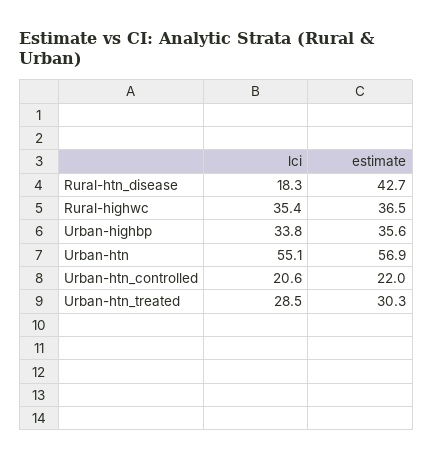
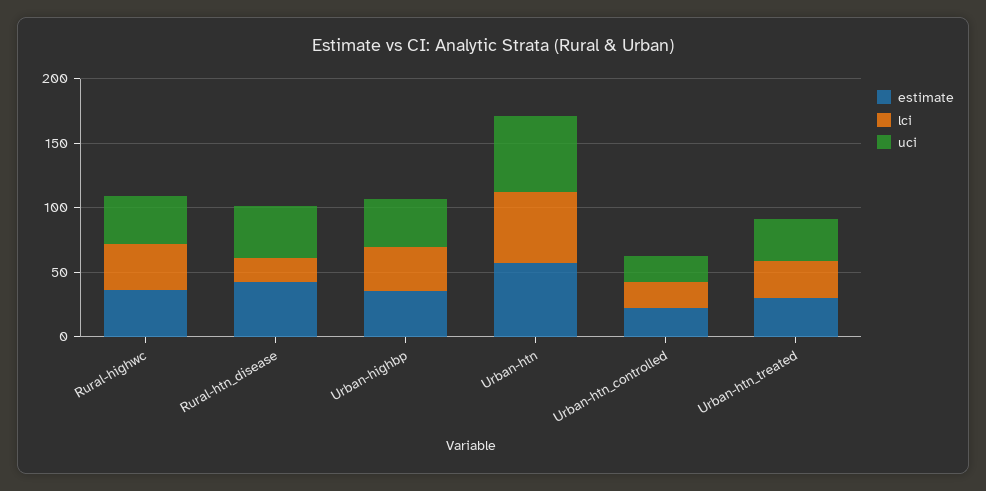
uci, Rural-highwc: none -> 40
uci, Rural-htn_disease: none -> 40
uci, Urban-highbp: none -> 40
uci, Urban-htn: none -> 60
uci, Urban-htn_controlled: none -> 20
uci, Urban-htn_treated: none -> 30

